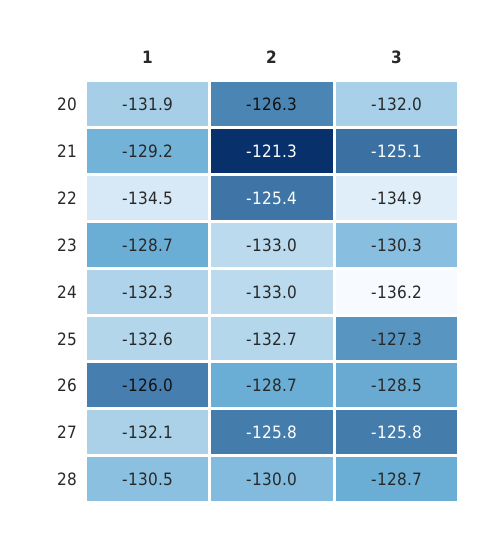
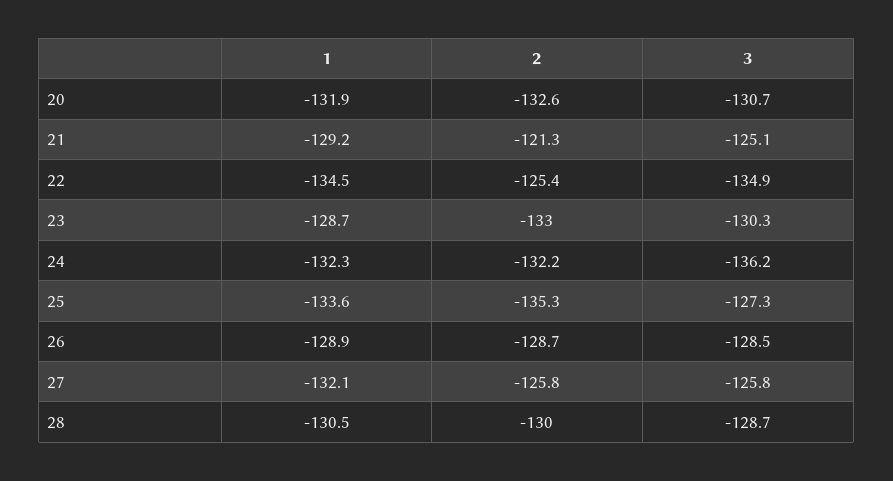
2, 20: -126.3 -> -132.6
3, 20: -132 -> -130.7
2, 24: -133 -> -132.2
1, 25: -132.6 -> -133.6
2, 25: -132.7 -> -135.3
1, 26: -126 -> -128.9

